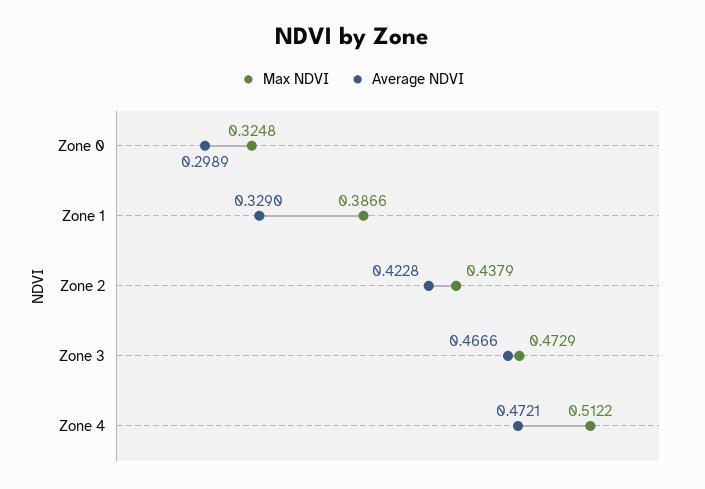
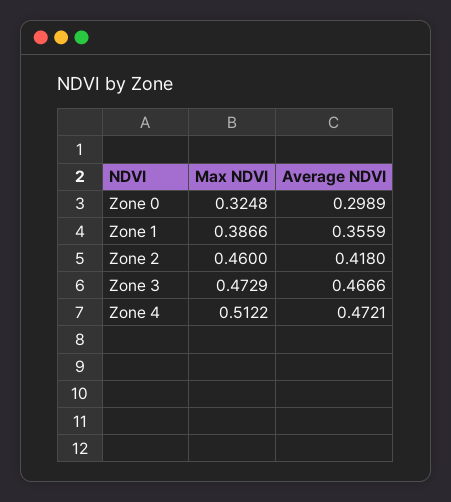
Average NDVI, Zone 1: 0.329 -> 0.3559
Max NDVI, Zone 2: 0.4379 -> 0.46
Average NDVI, Zone 2: 0.4228 -> 0.418

